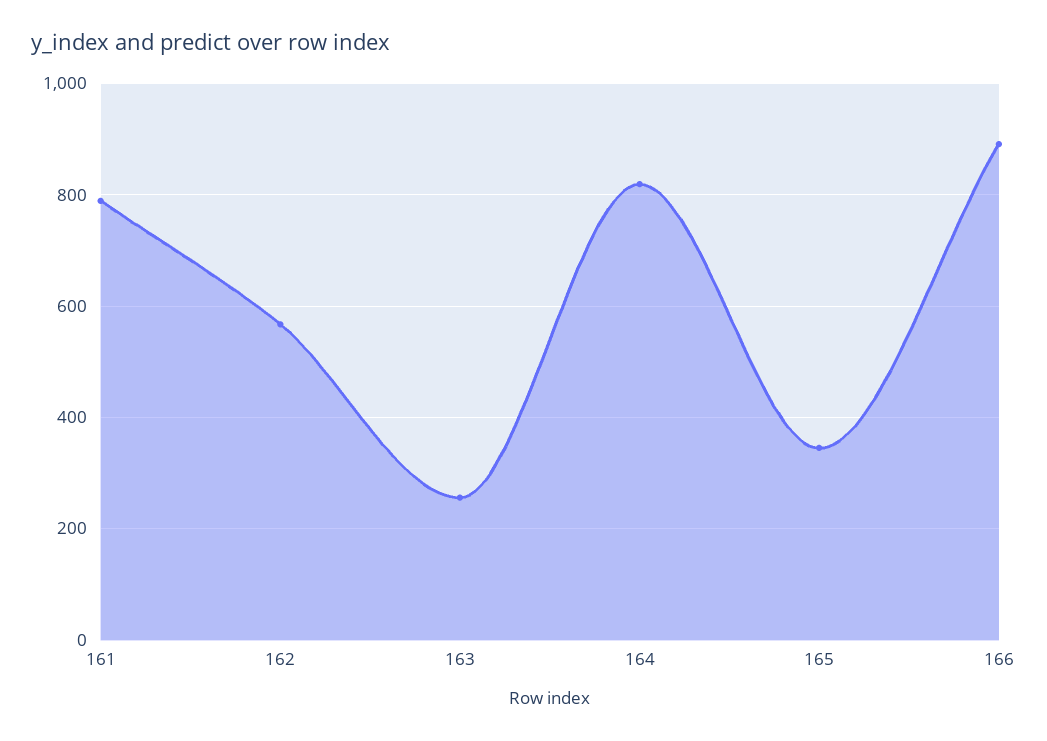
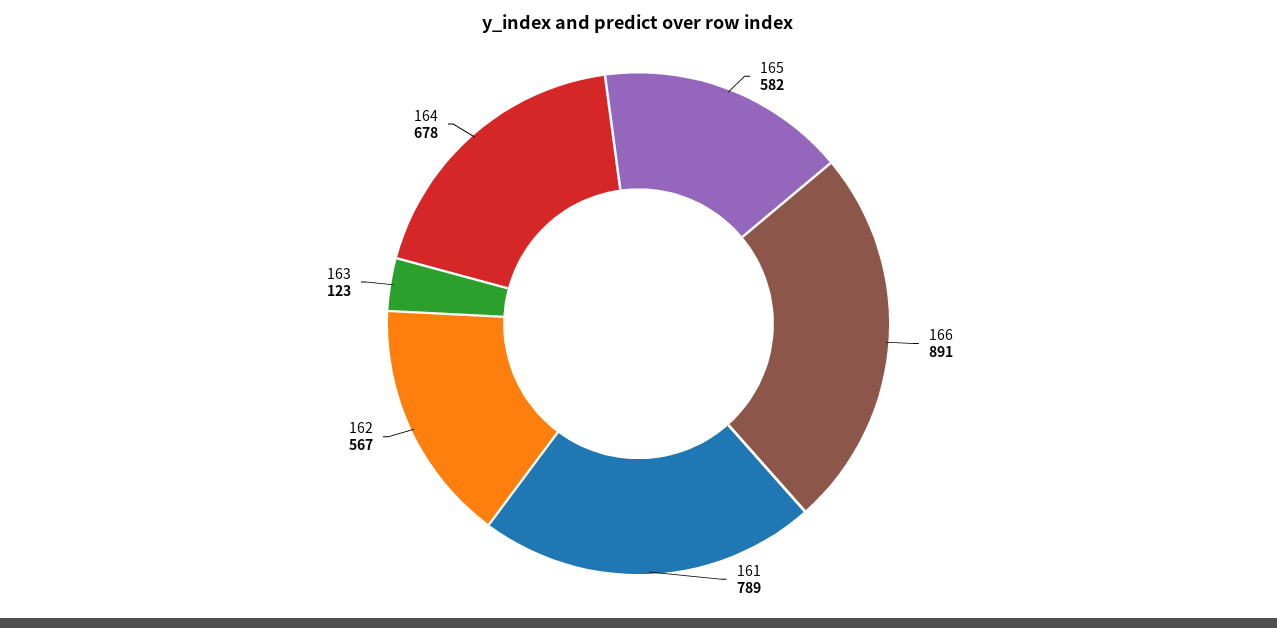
163: 260 -> 123
164: 820 -> 678
165: 340 -> 582

